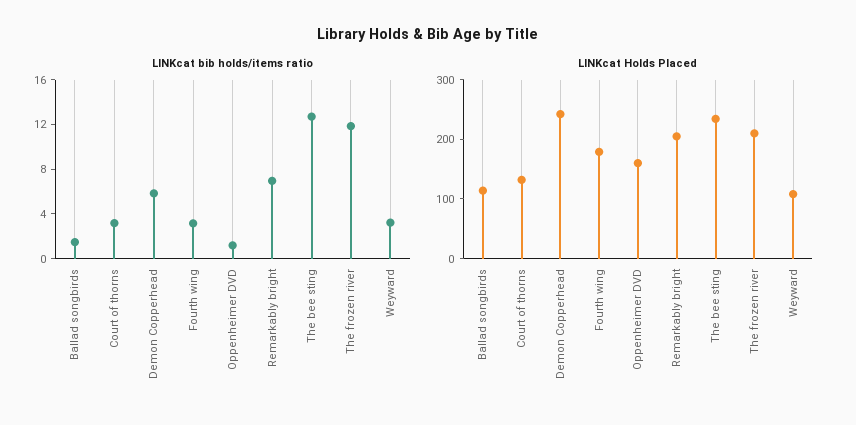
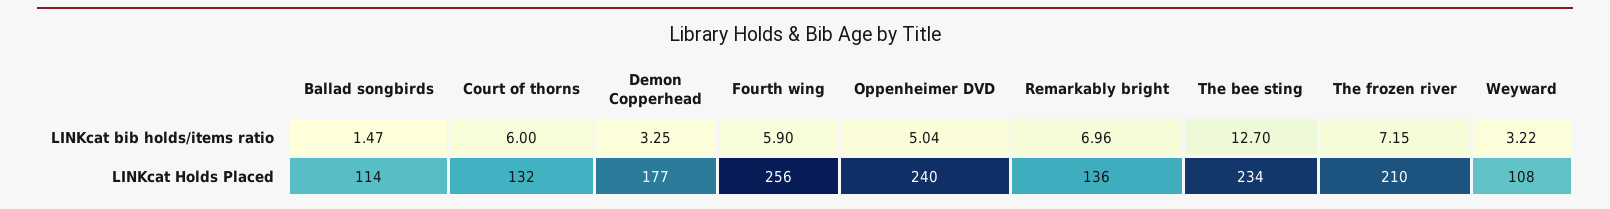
LINKcat bib holds/items ratio, Court of thorns: 3 -> 6
LINKcat bib holds/items ratio, Demon Copperhead: 6 -> 3.25
LINKcat bib holds/items ratio, Fourth wing: 3 -> 5.9
LINKcat bib holds/items ratio, Oppenheimer DVD: 1 -> 5.04
LINKcat bib holds/items ratio, The frozen river: 12 -> 7.15
LINKcat Holds Placed, Demon Copperhead: 240 -> 177
LINKcat Holds Placed, Fourth wing: 180 -> 256
LINKcat Holds Placed, Oppenheimer DVD: 160 -> 240
LINKcat Holds Placed, Remarkably bright: 200 -> 136

